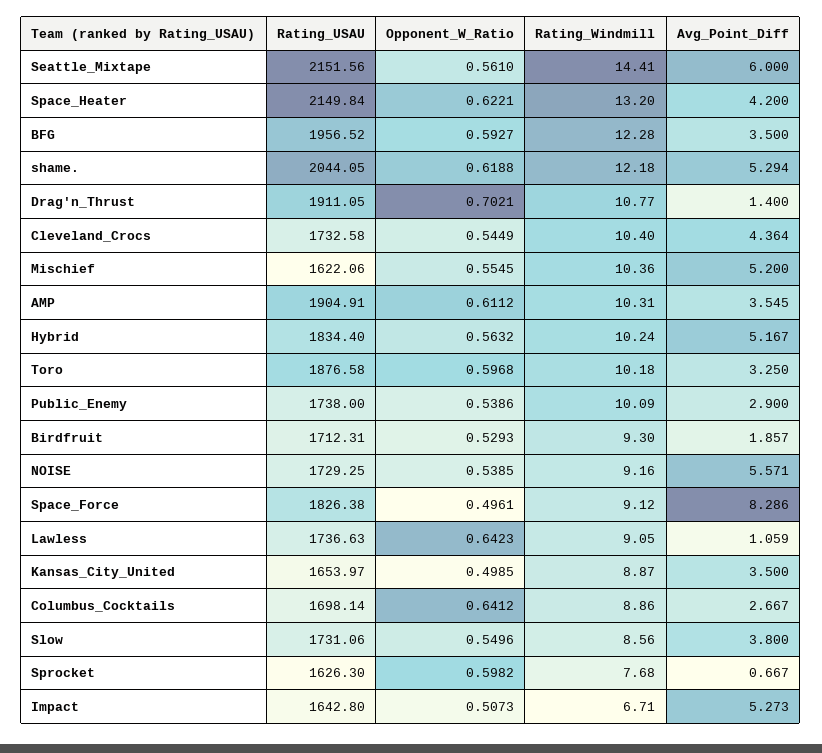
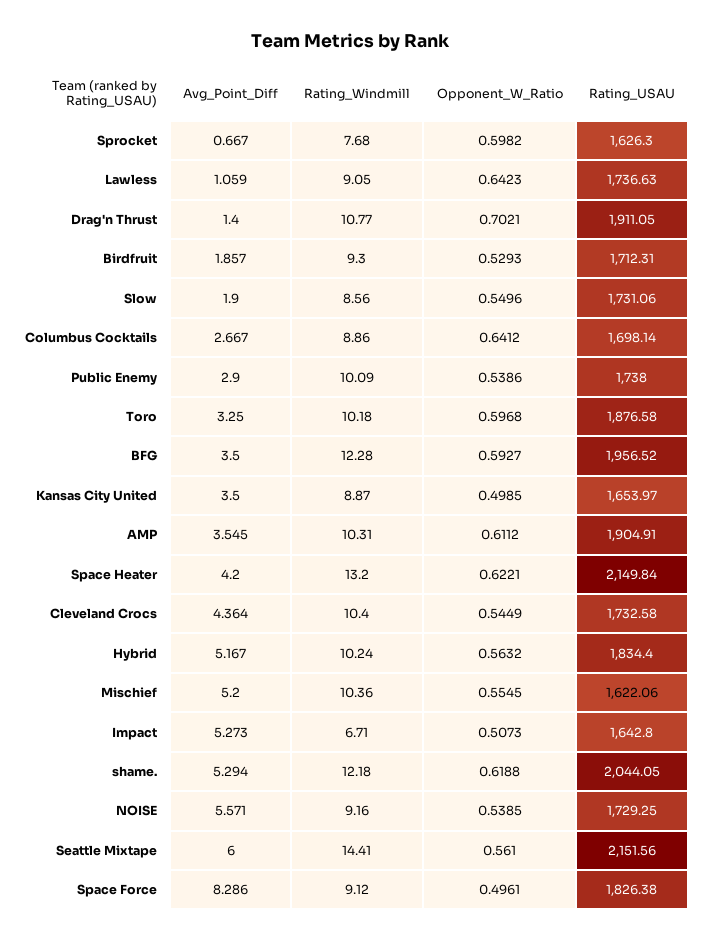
Avg_Point_Diff, Slow: 3.8 -> 1.9

